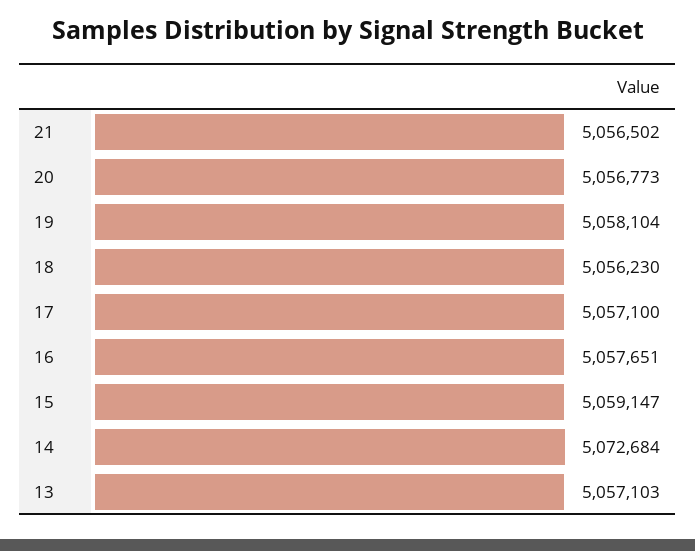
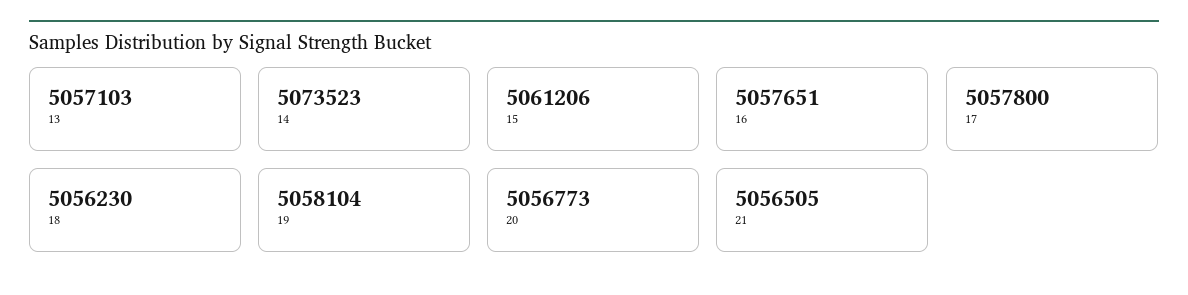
21: 5056502 -> 5056505
17: 5057100 -> 5057800
15: 5059147 -> 5061206
14: 5072684 -> 5073523

